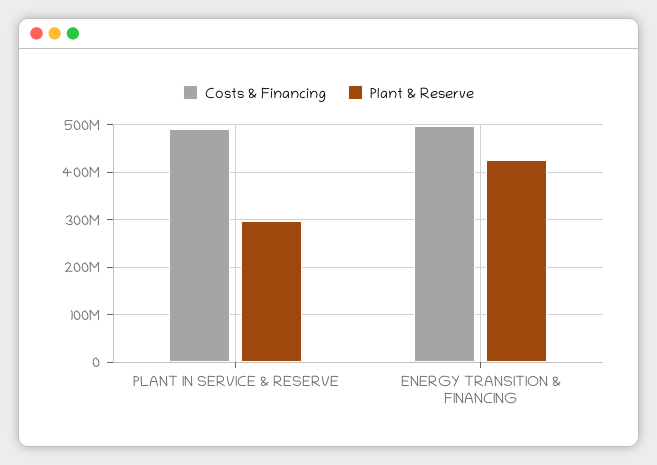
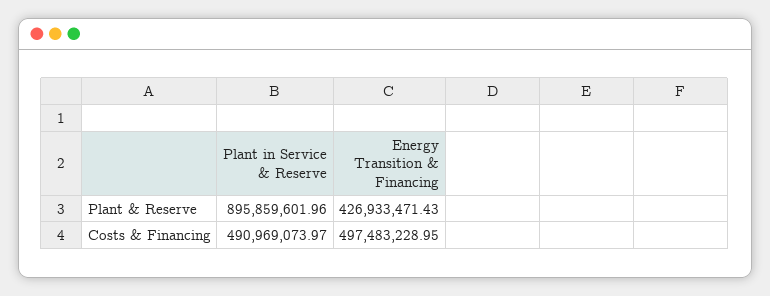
Plant & Reserve, PLANT IN SERVICE & RESERVE: 300000000 -> 895859601.96

